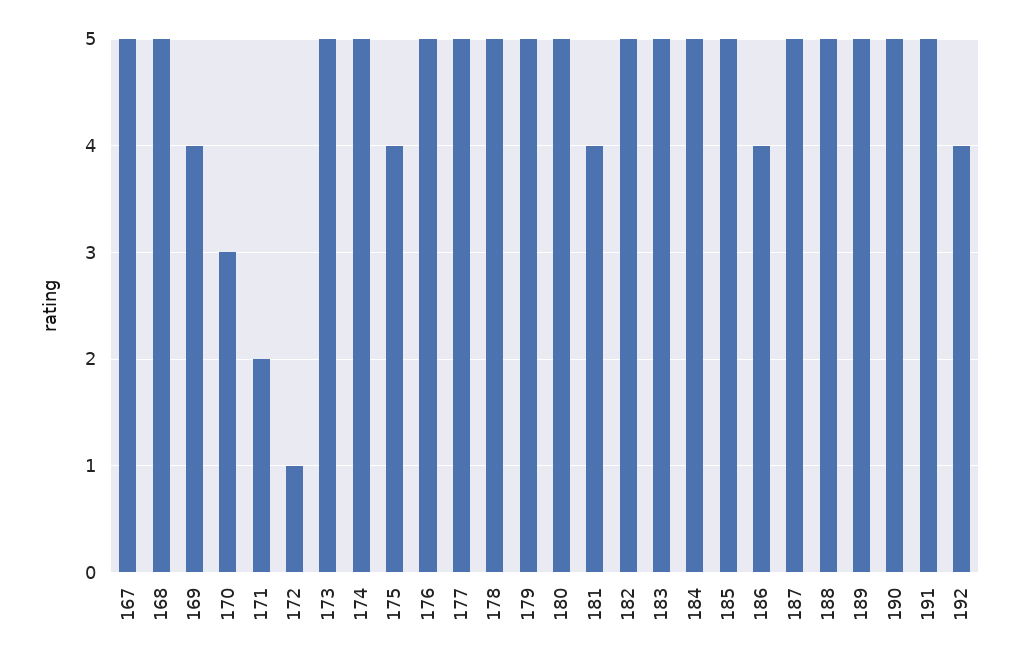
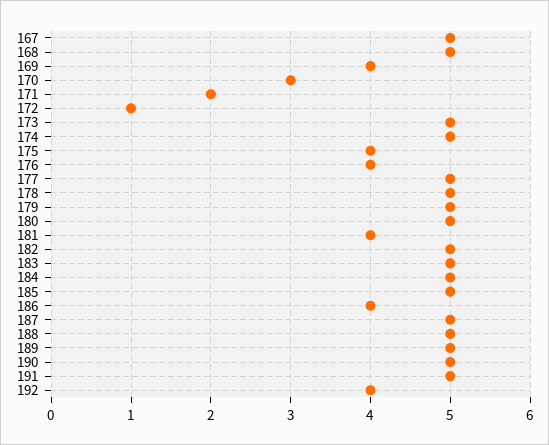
176: 5 -> 4

